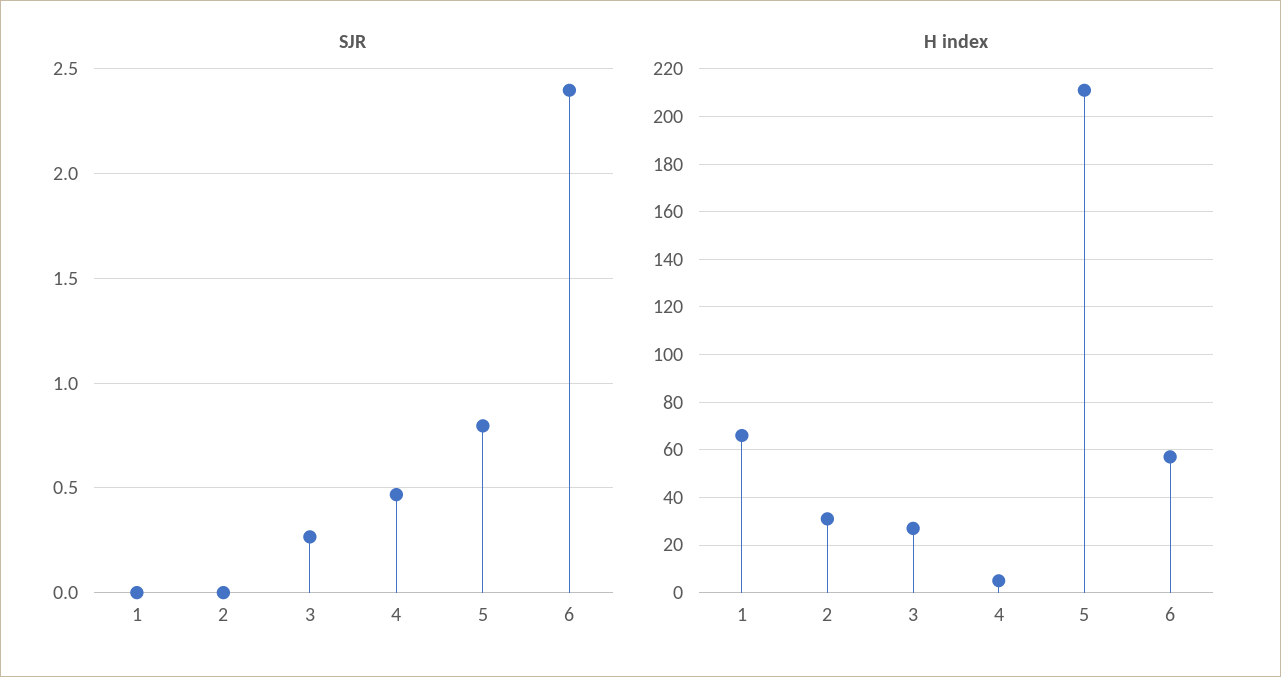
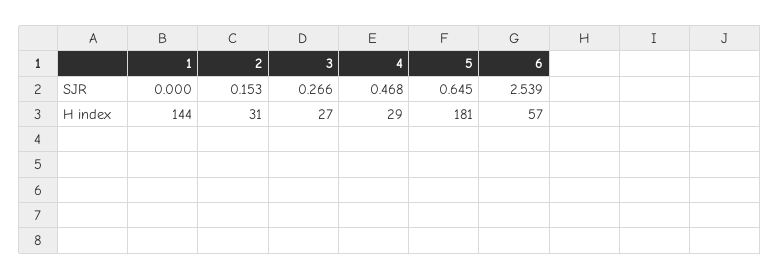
SJR, 2: 0 -> 0.153
SJR, 5: 0.8 -> 0.645
SJR, 6: 2.4 -> 2.539
H index, 1: 65 -> 144
H index, 4: 5 -> 29
H index, 5: 210 -> 181

